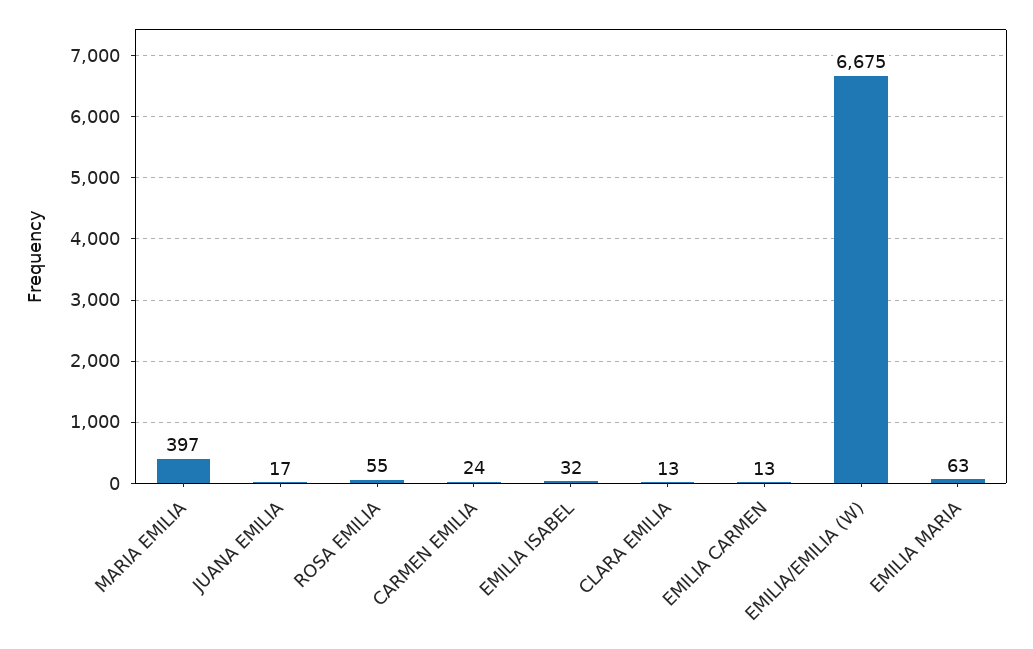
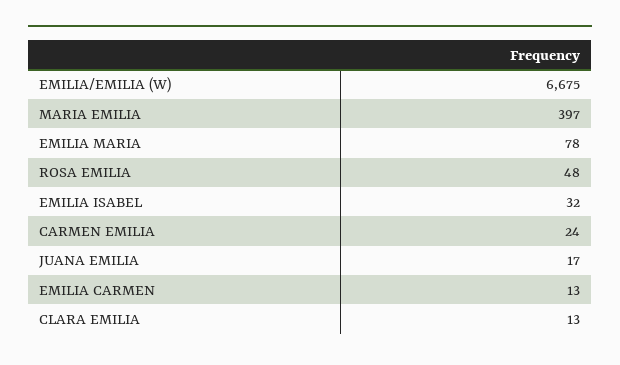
ROSA EMILIA: 55 -> 48
EMILIA MARIA: 63 -> 78

